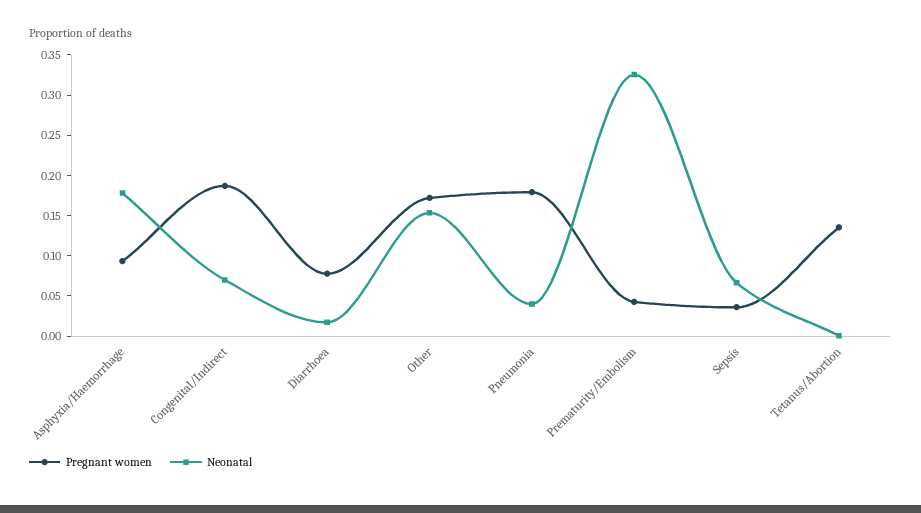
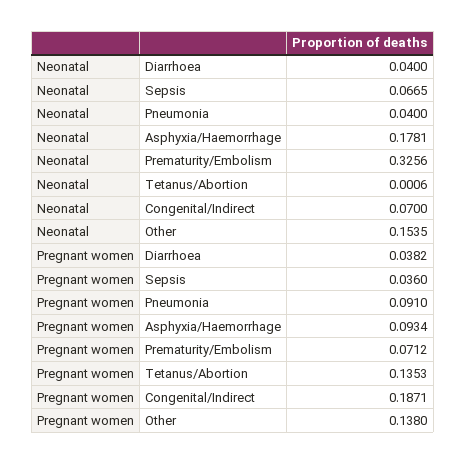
Pregnant women, Diarrhoea: 0.08 -> 0.0382
Neonatal, Diarrhoea: 0.02 -> 0.04
Pregnant women, Other: 0.17 -> 0.138
Pregnant women, Pneumonia: 0.18 -> 0.091
Pregnant women, Prematurity/Embolism: 0.04 -> 0.0712

